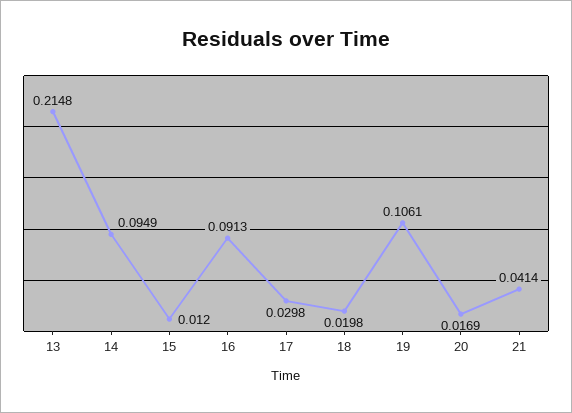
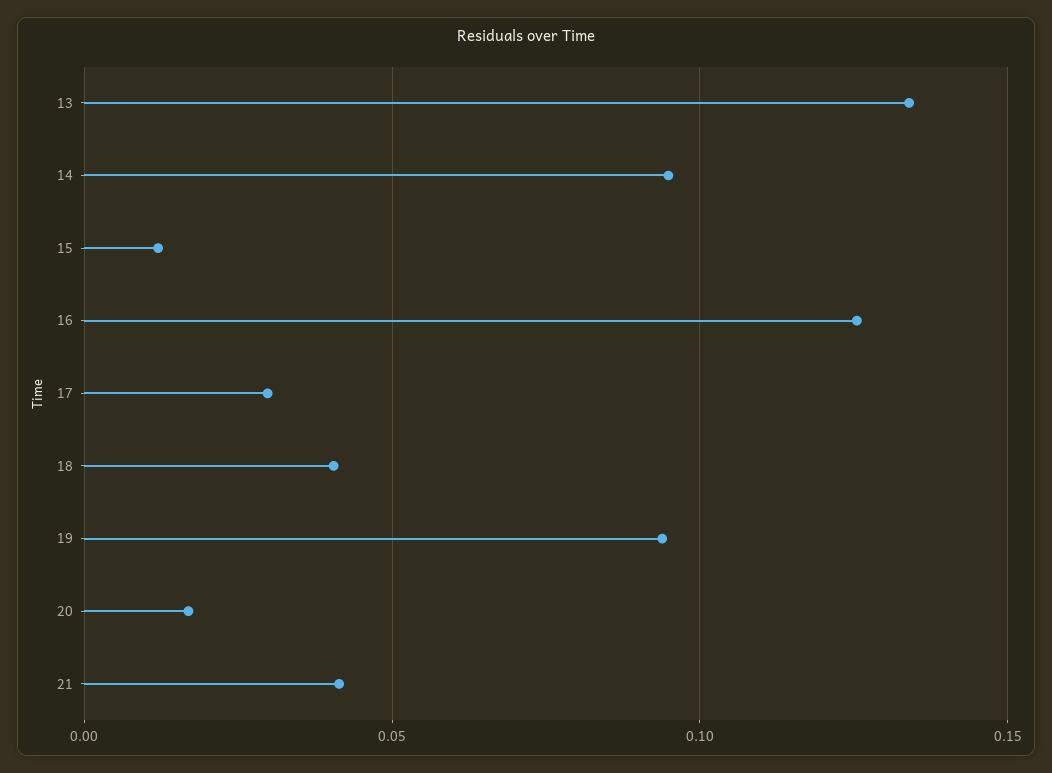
13: 0.2148 -> 0.135
16: 0.0913 -> 0.125
18: 0.0198 -> 0.04
19: 0.1061 -> 0.095

